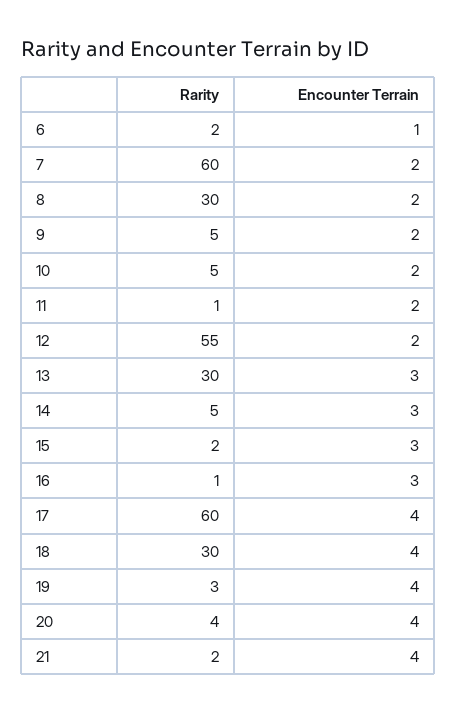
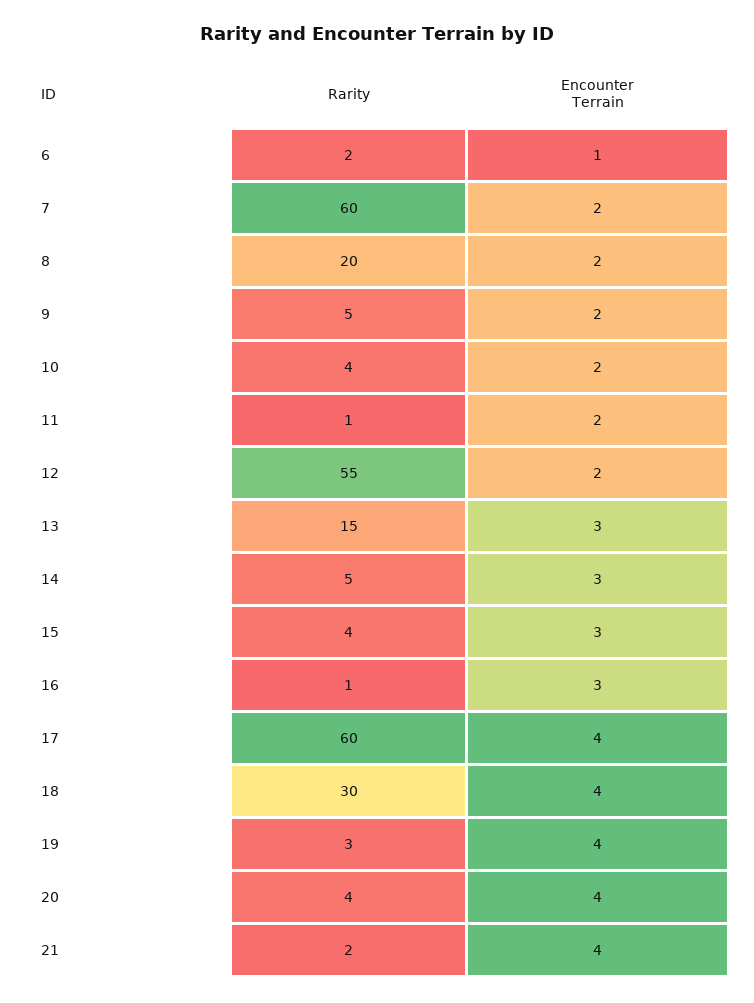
Rarity, 8: 30 -> 20
Rarity, 10: 5 -> 4
Rarity, 13: 30 -> 15
Rarity, 15: 2 -> 4

